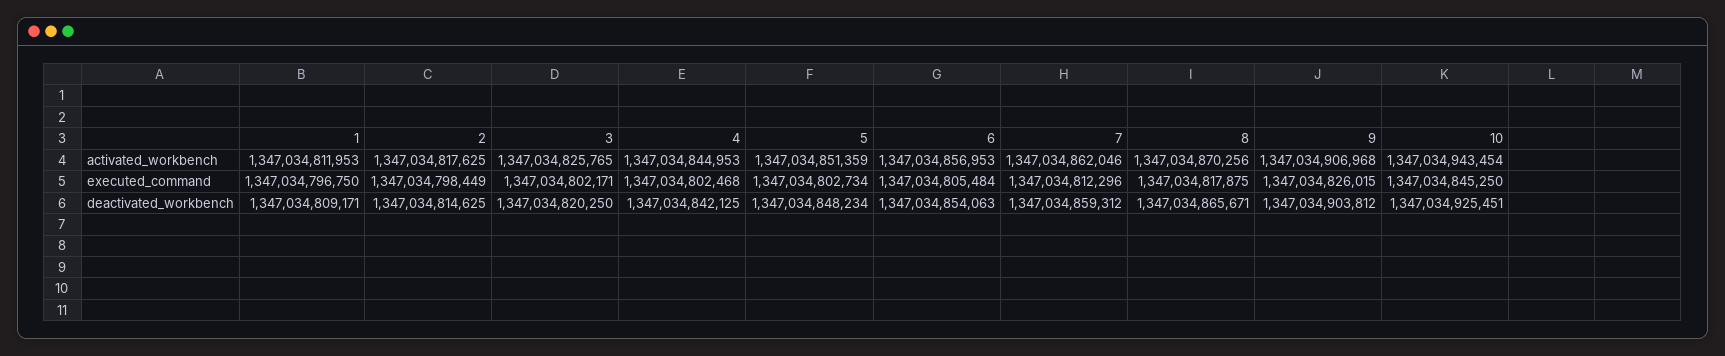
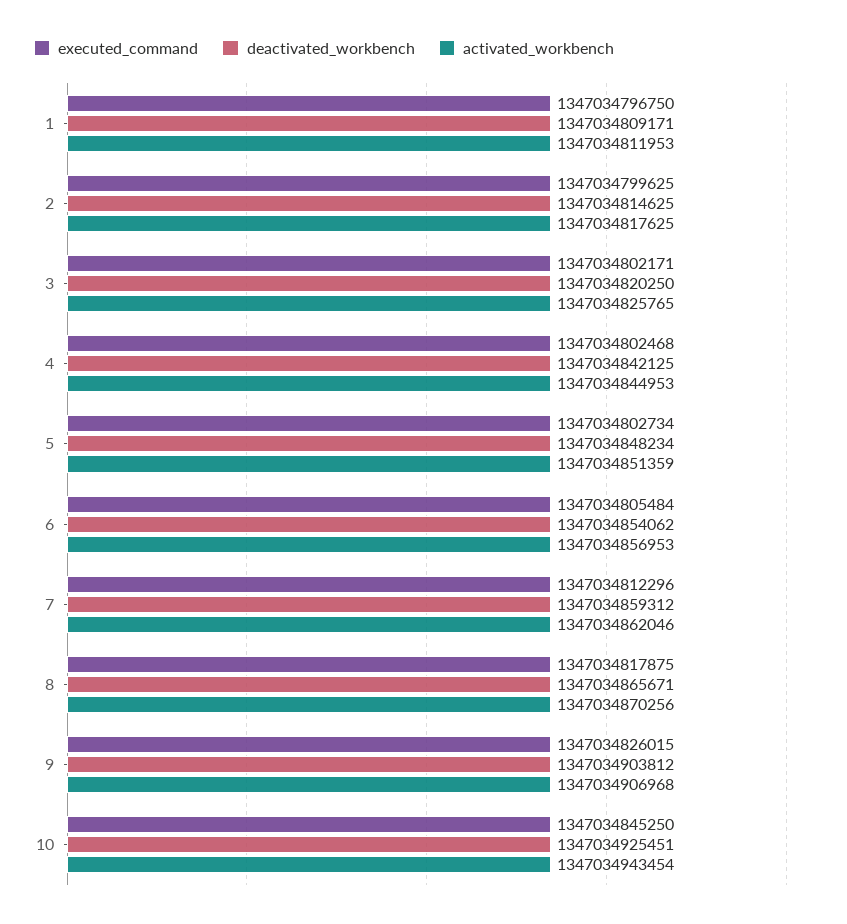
executed_command, 2: 1347034798449 -> 1347034799625
deactivated_workbench, 6: 1347034854063 -> 1347034854062

